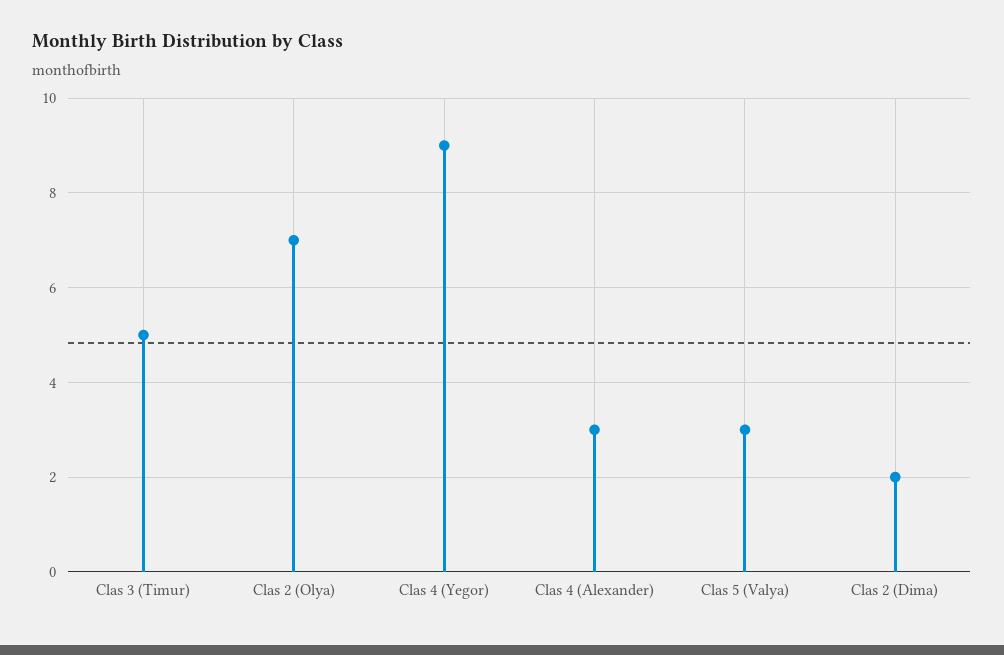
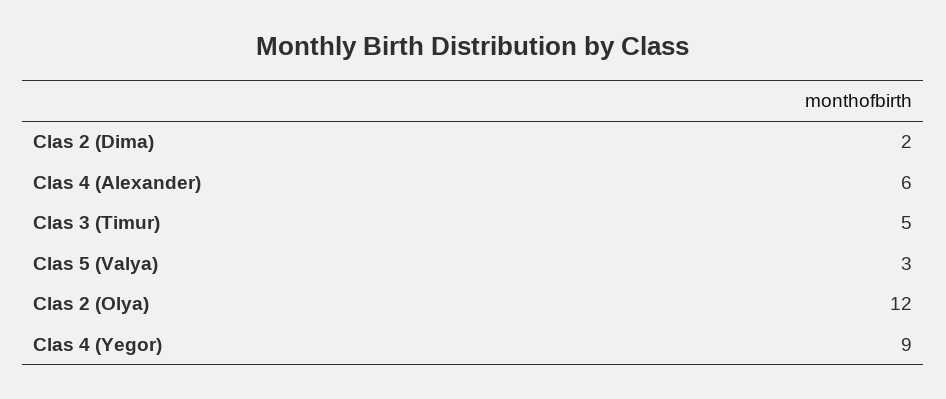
Clas 2 (Olya): 7 -> 12
Clas 4 (Alexander): 3 -> 6

